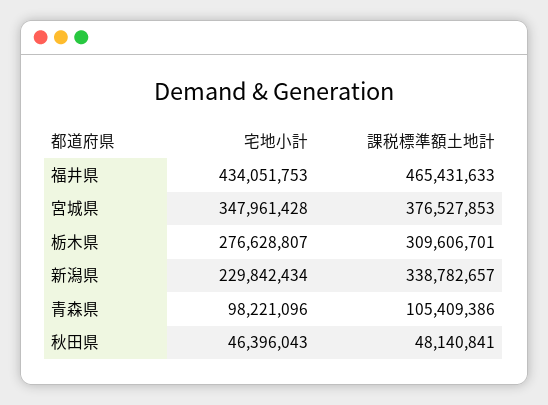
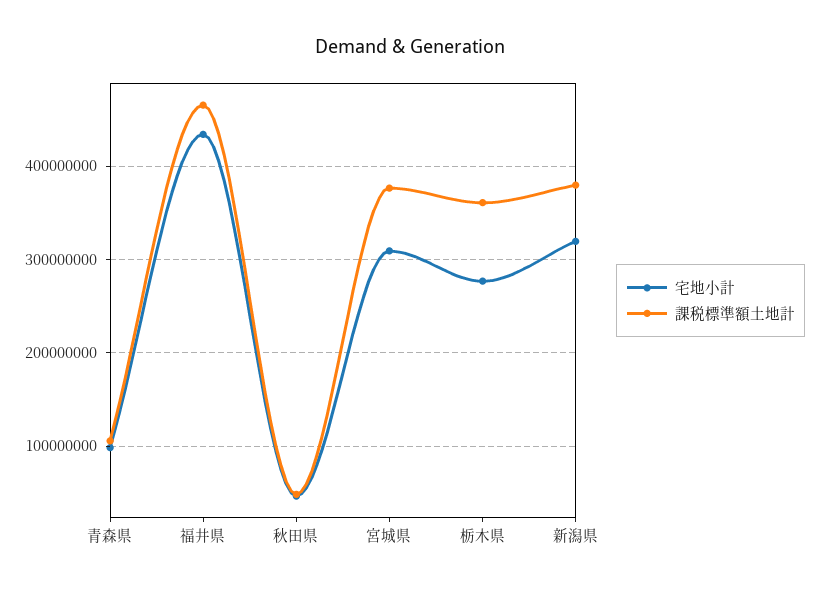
宅地小計, 宮城県: 347961428 -> 310000000
課税標準額土地計, 栃木県: 309606701 -> 360000000
宅地小計, 新潟県: 229842434 -> 320000000
課税標準額土地計, 新潟県: 338782657 -> 380000000

